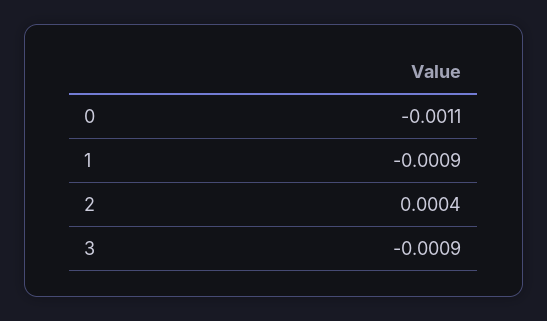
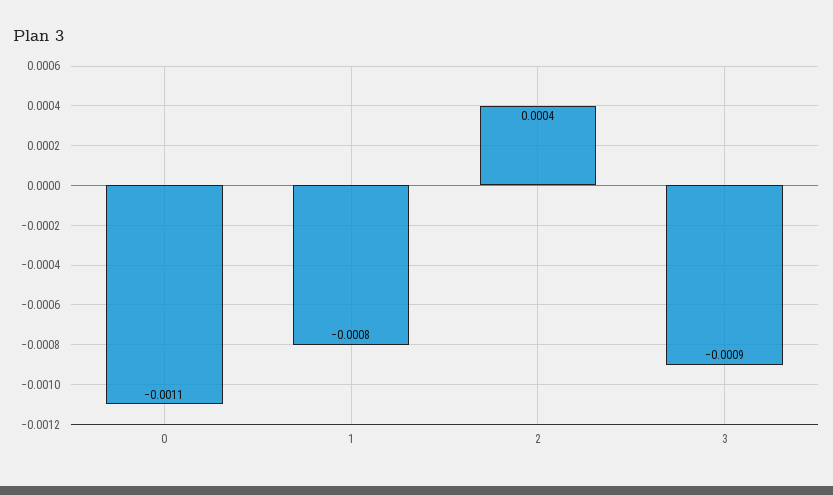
1: -0.0009 -> -0.0008

